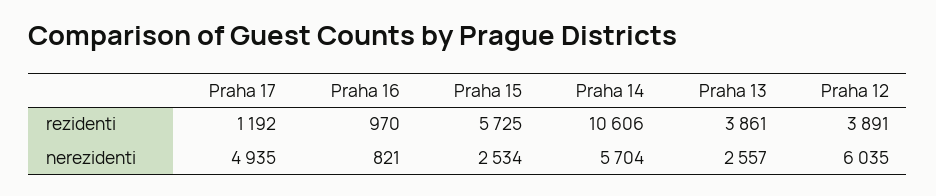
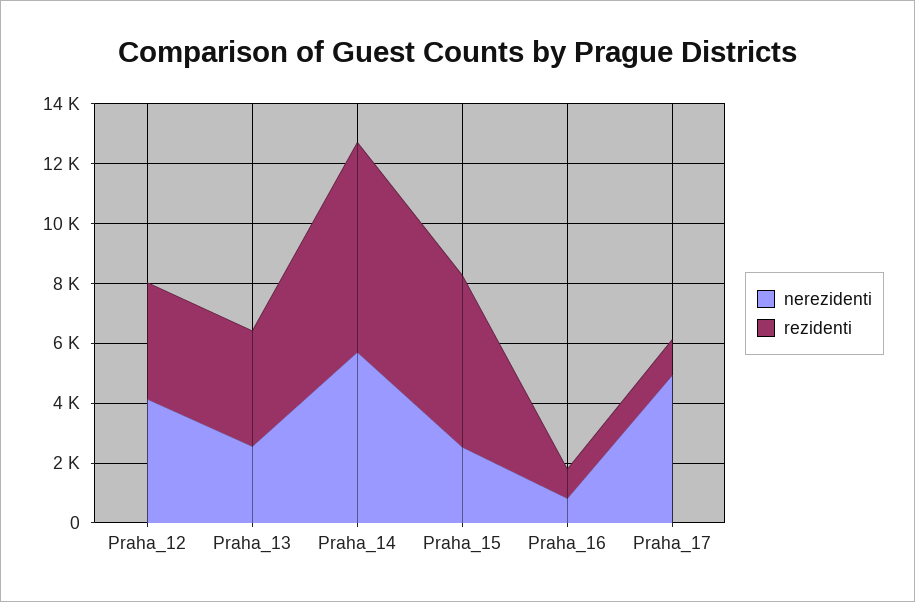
rezidenti, Praha 14: 10606 -> 7000
nerezidenti, Praha 12: 6035 -> 4000

